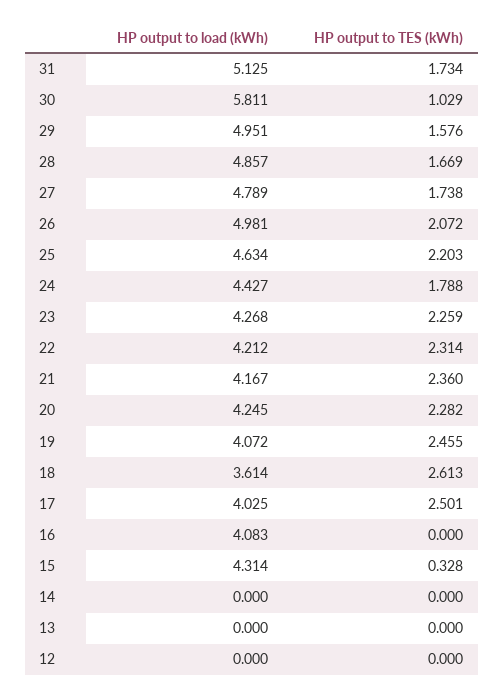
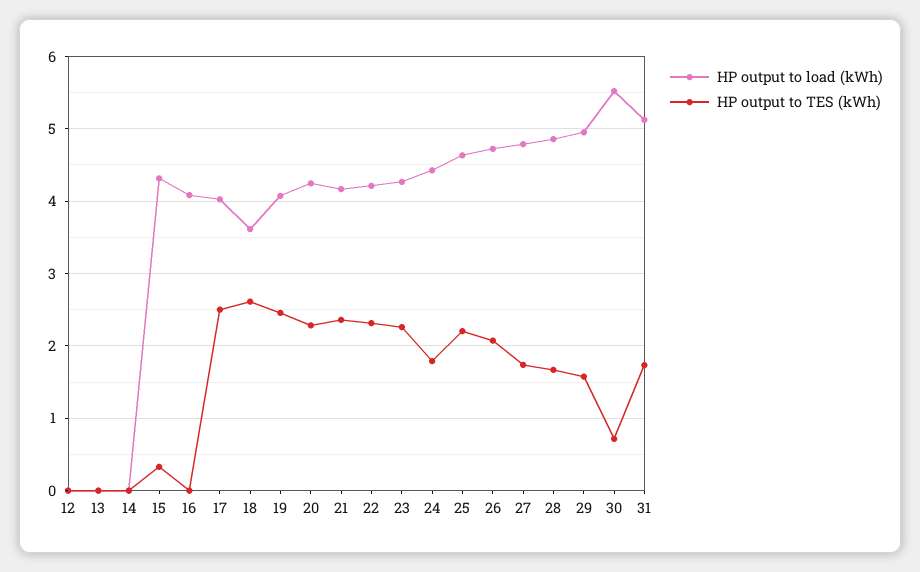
HP output to load (kWh), 30: 5.811 -> 5.5
HP output to TES (kWh), 30: 1.029 -> 0.7
HP output to load (kWh), 26: 4.981 -> 4.7

